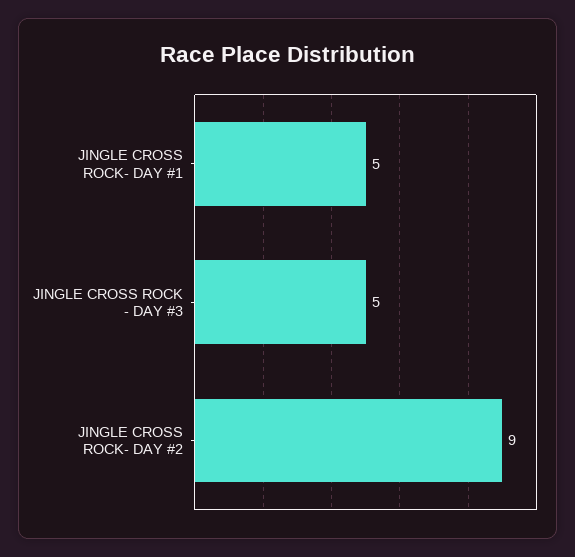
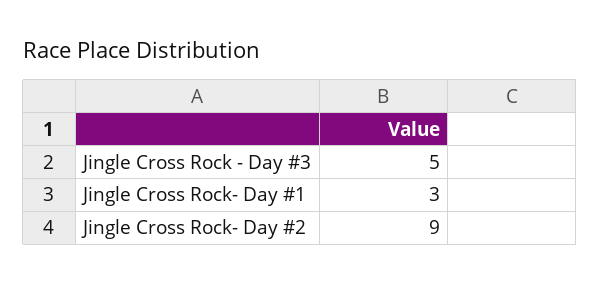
JINGLE CROSS ROCK- DAY #1: 5 -> 3

